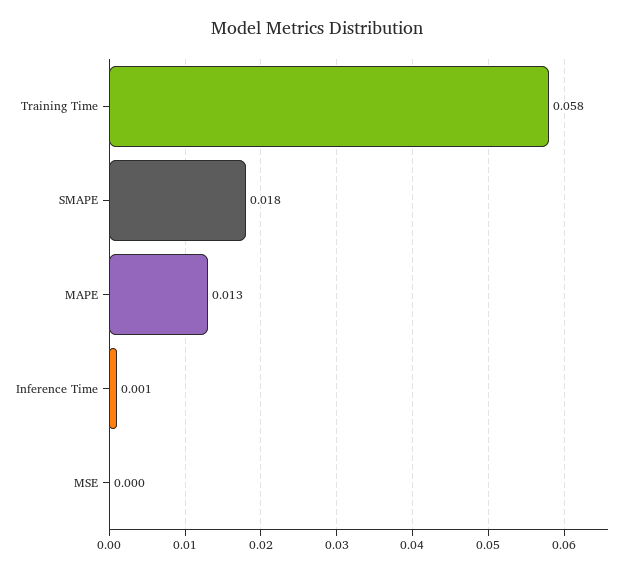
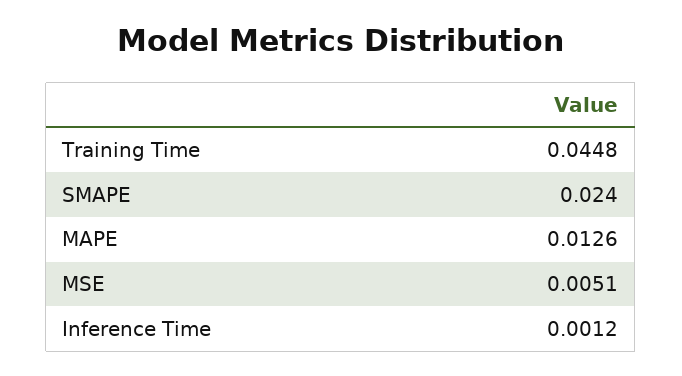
Training Time: 0.058 -> 0.0448
SMAPE: 0.018 -> 0.024
MSE: 0 -> 0.0051

